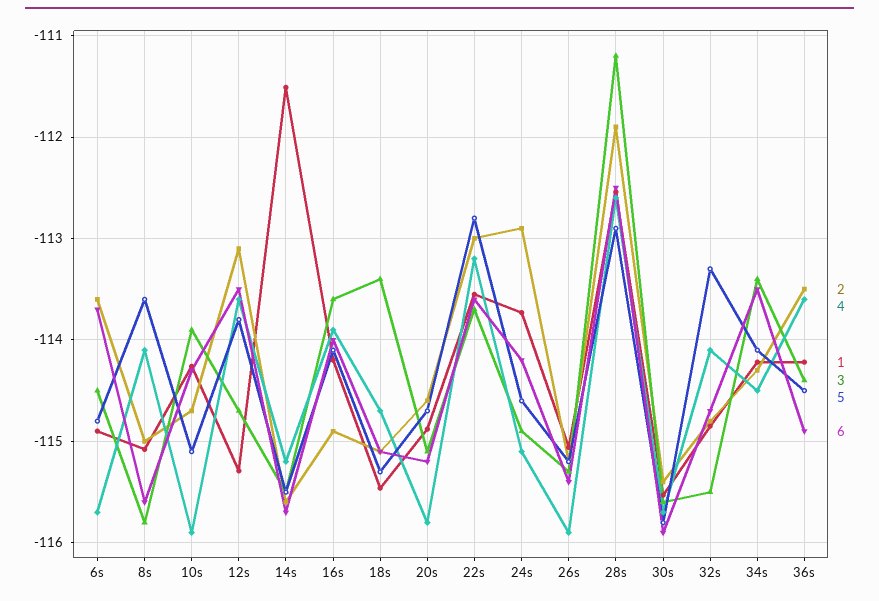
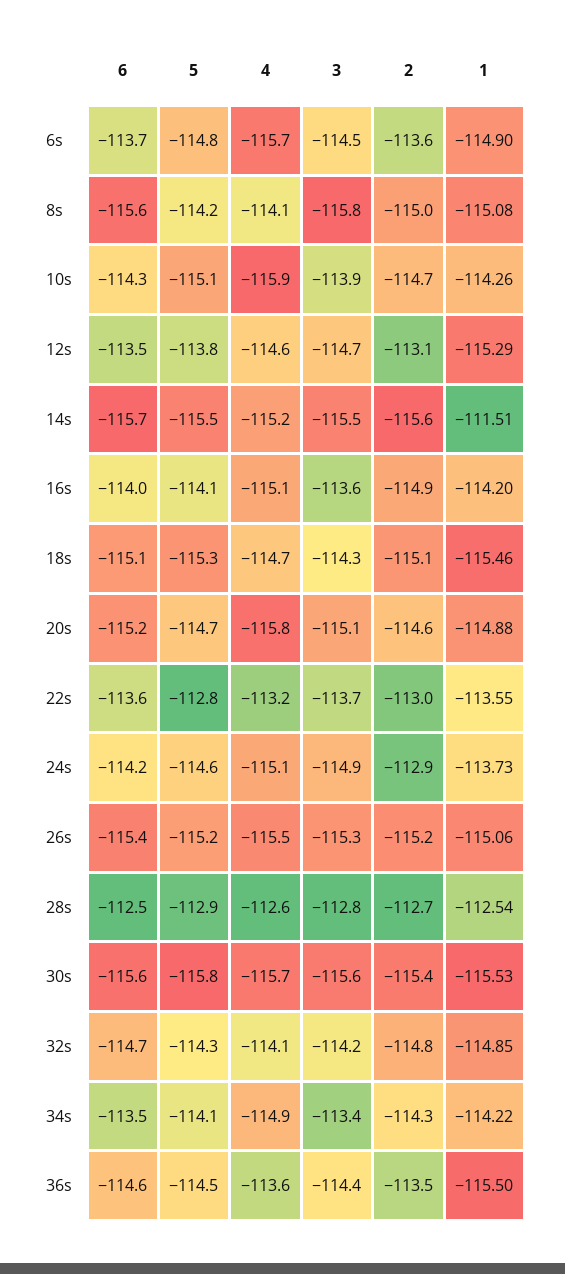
5, 8s: -113.6 -> -114.2
4, 12s: -113.6 -> -114.6
4, 16s: -113.9 -> -115.1
3, 18s: -113.4 -> -114.3
4, 26s: -115.9 -> -115.5
2, 28s: -111.9 -> -112.7
3, 28s: -111.2 -> -112.8
6, 30s: -115.9 -> -115.6
3, 32s: -115.5 -> -114.2
5, 32s: -113.3 -> -114.3
4, 34s: -114.5 -> -114.9
1, 36s: -114.2 -> -115.5
6, 36s: -114.9 -> -114.6

